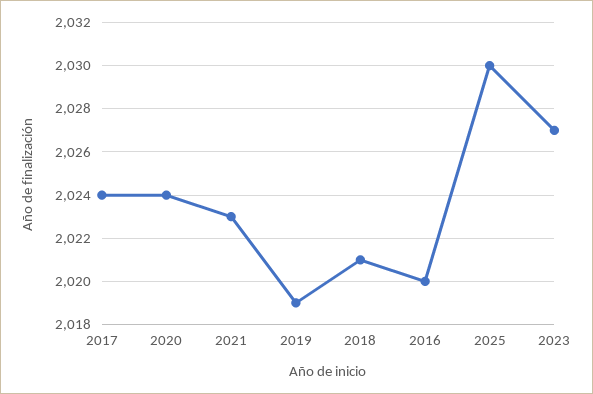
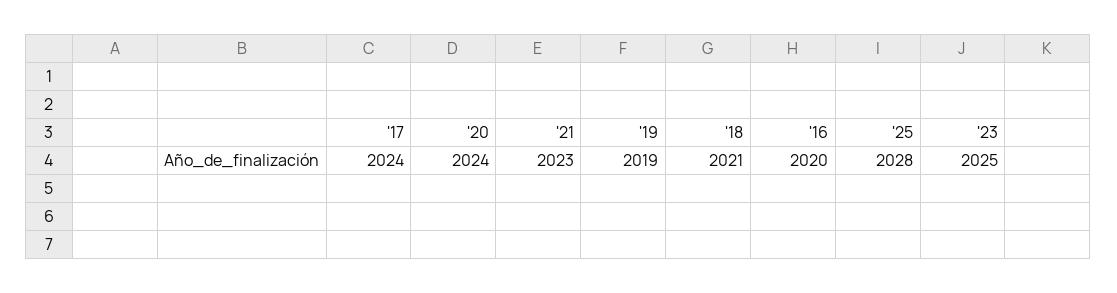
2025: 2030 -> 2028
2023: 2027 -> 2025

